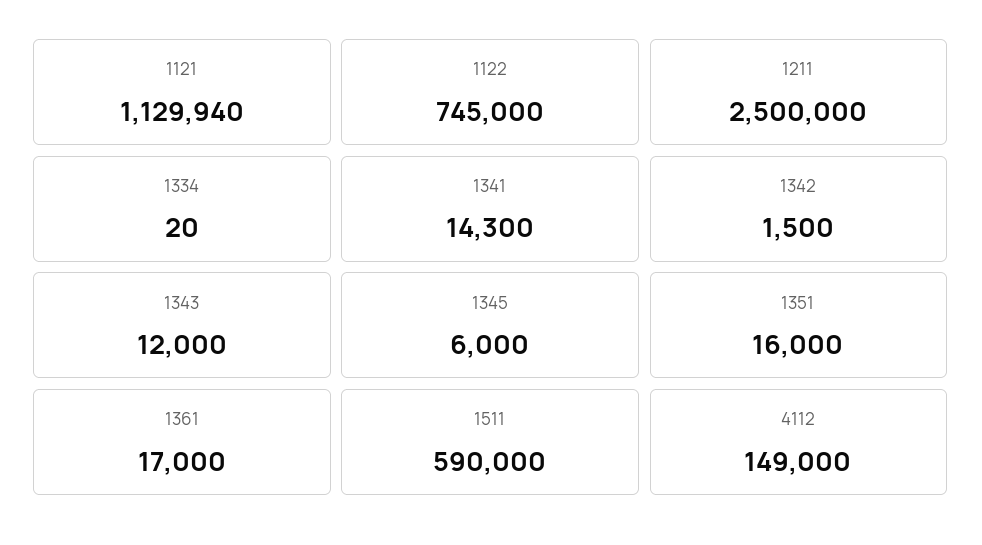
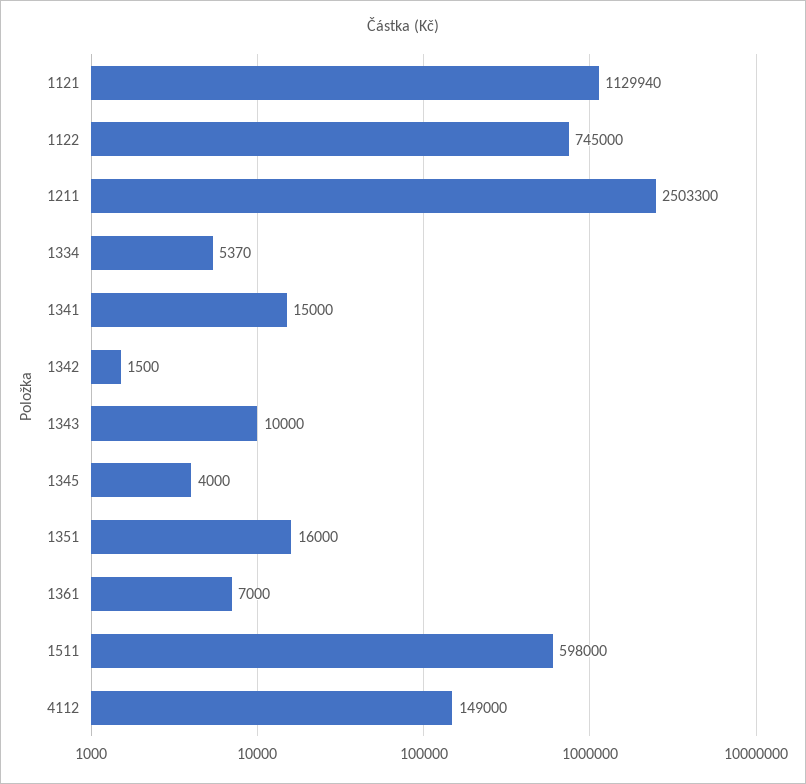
1211: 2500000 -> 2503300
1334: 20 -> 5370
1341: 14300 -> 15000
1343: 12000 -> 10000
1345: 6000 -> 4000
1361: 17000 -> 7000
1511: 590000 -> 598000

